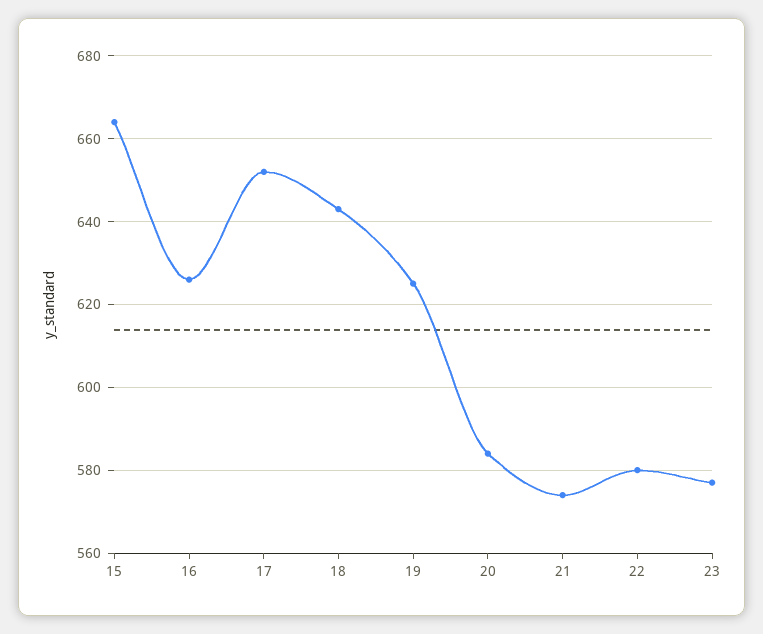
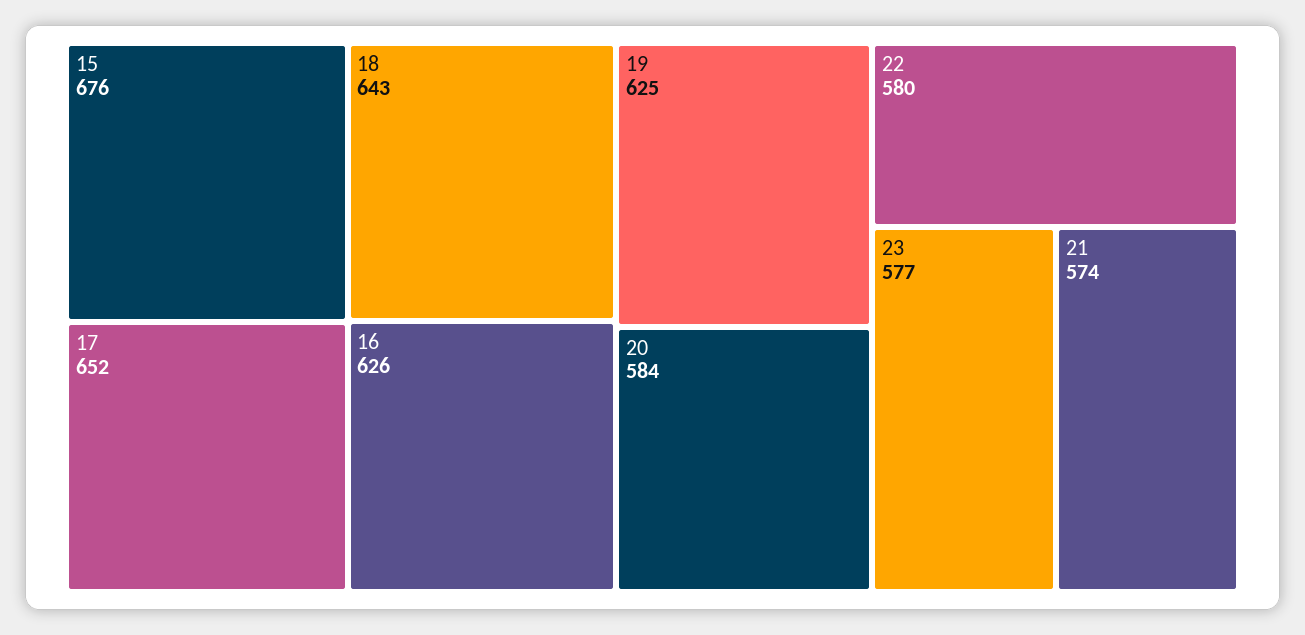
15: 665 -> 676

